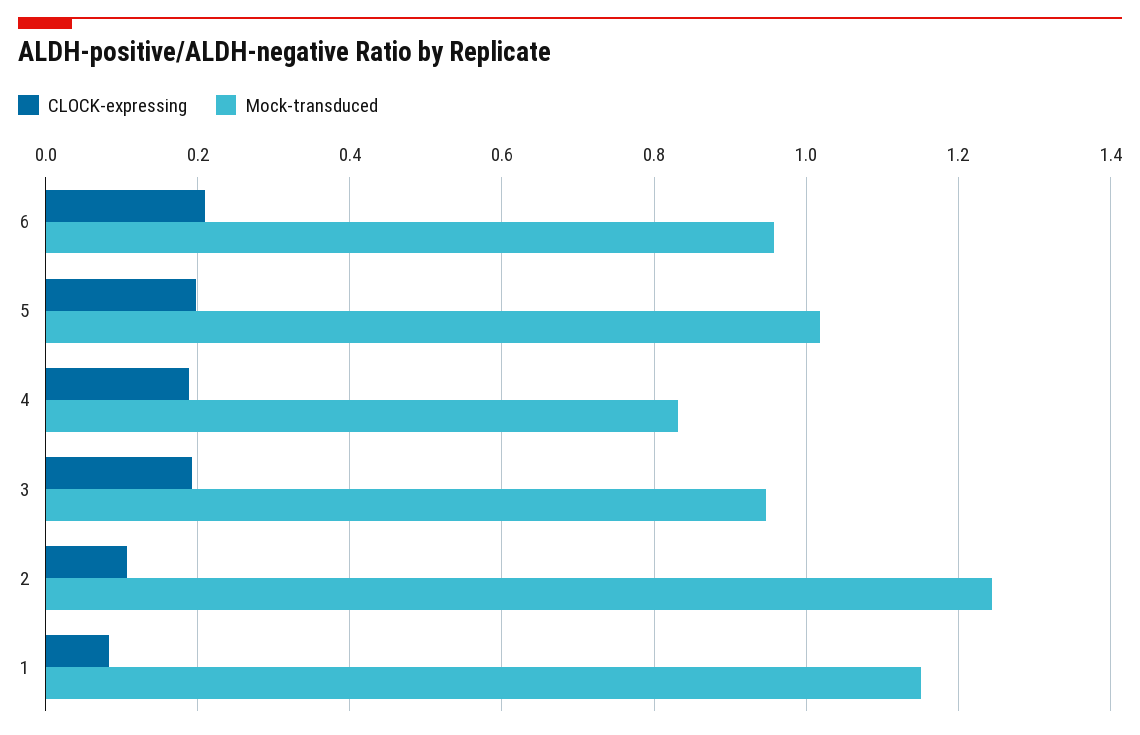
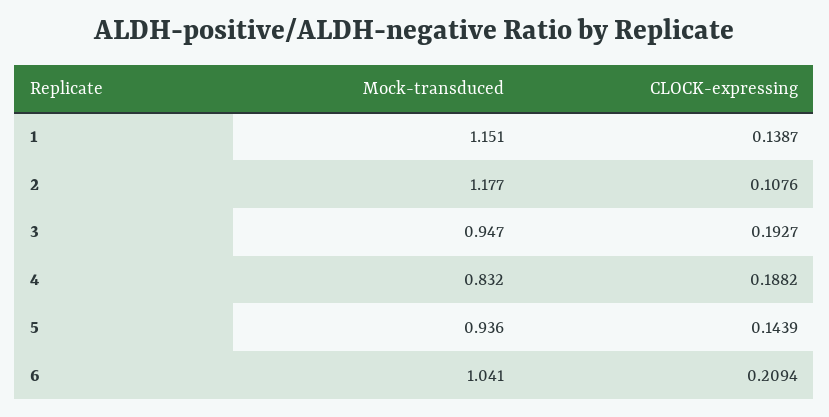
Mock-transduced, 6: 0.96 -> 1.041
CLOCK-expressing, 5: 0.2 -> 0.1439
Mock-transduced, 5: 1.02 -> 0.936
Mock-transduced, 2: 1.24 -> 1.177
CLOCK-expressing, 1: 0.08 -> 0.1387

